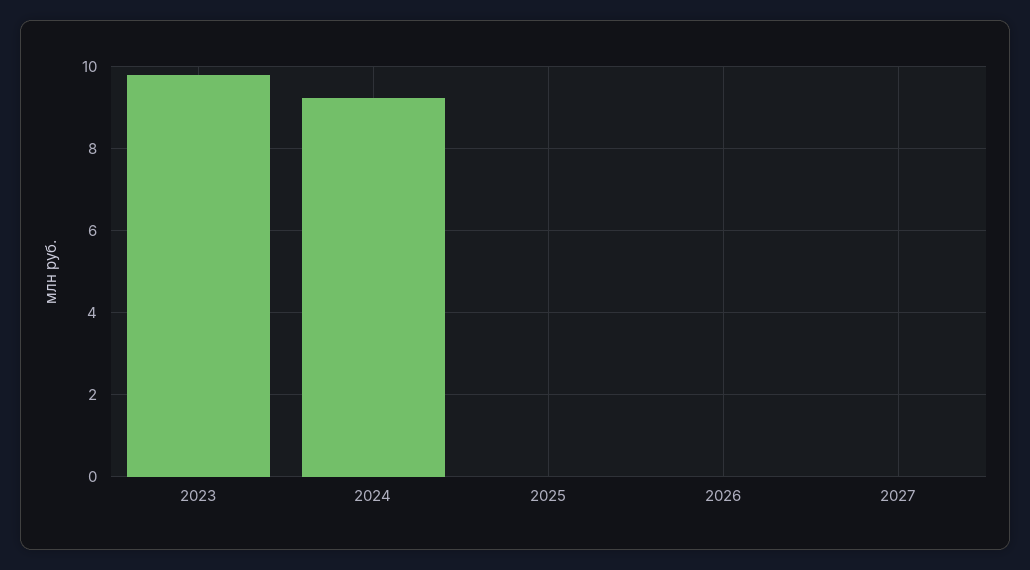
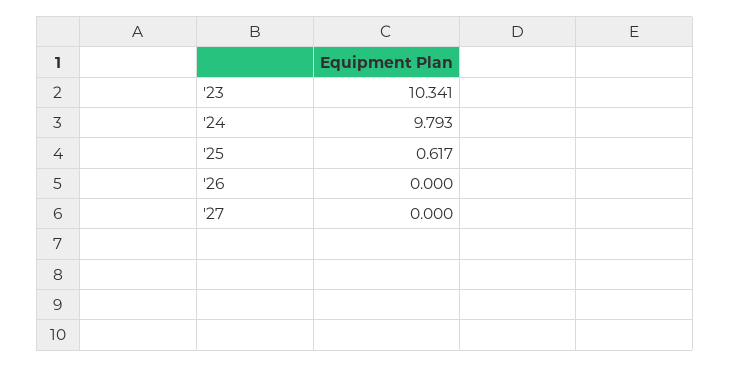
2023: 9.8 -> 10.341
2024: 9.2 -> 9.793
2025: 0 -> 0.617

